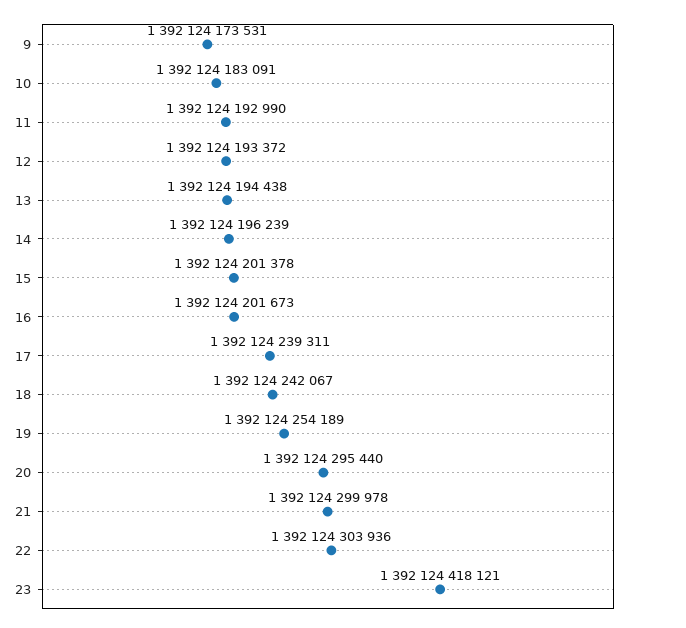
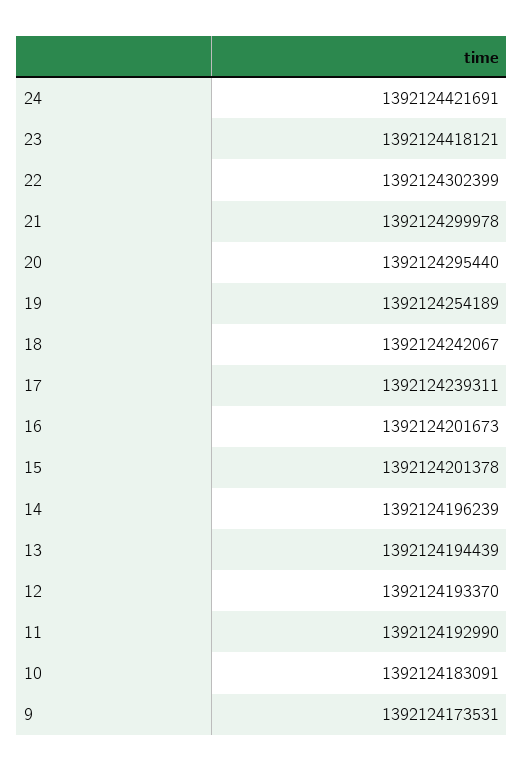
12: 1392124193372 -> 1392124193370
13: 1392124194438 -> 1392124194439
22: 1392124303936 -> 1392124302399
24: none -> 1392124421691

